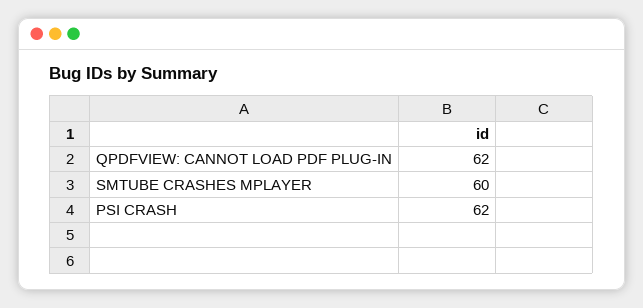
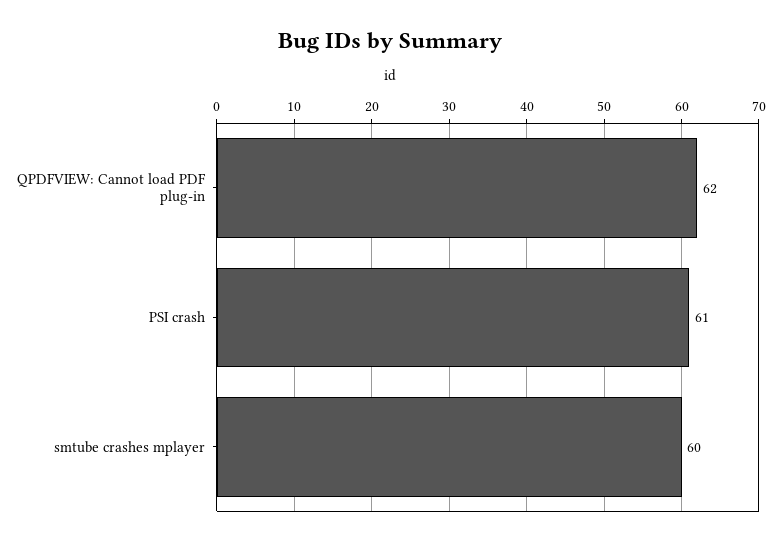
PSI CRASH: 62 -> 61

